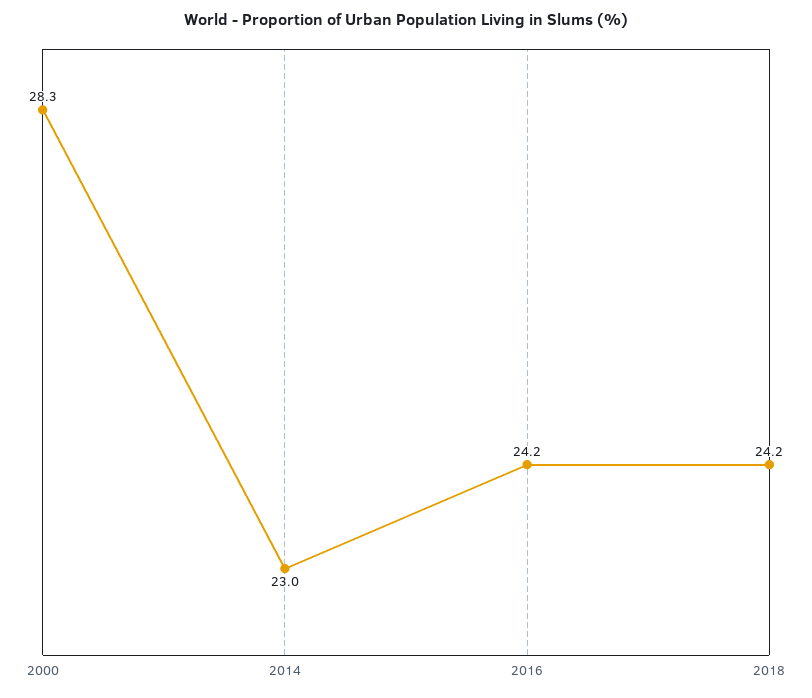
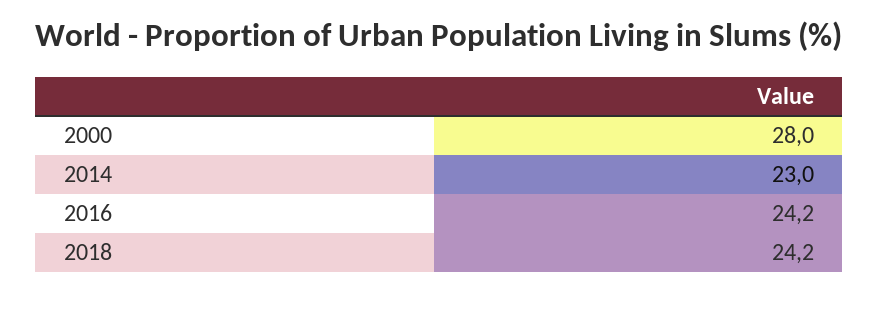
2000: 28.3 -> 28

